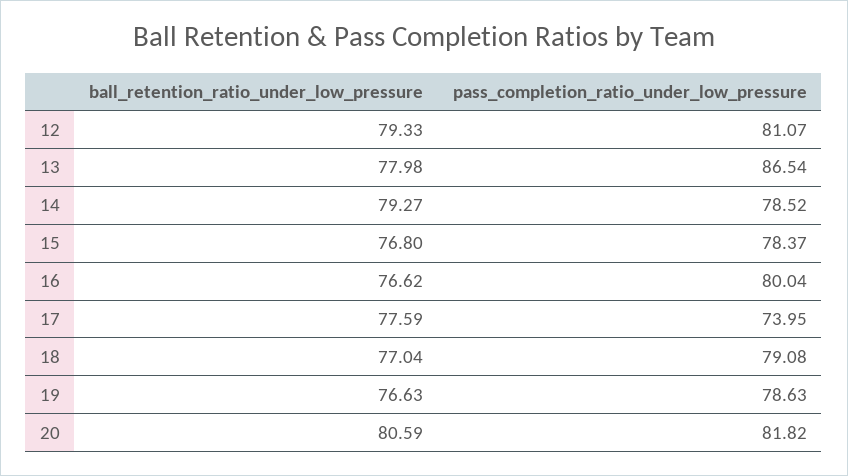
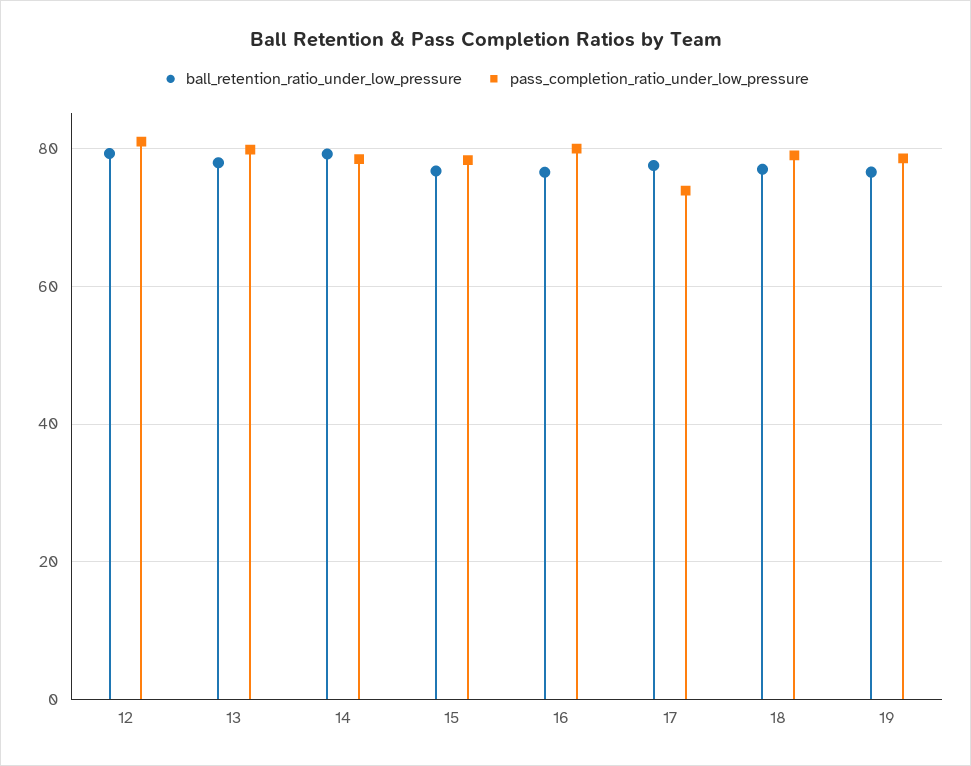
pass_completion_ratio_under_low_pressure, 13: 86.54 -> 80
ball_retention_ratio_under_low_pressure, 20: 80.59 -> none
pass_completion_ratio_under_low_pressure, 20: 81.82 -> none

